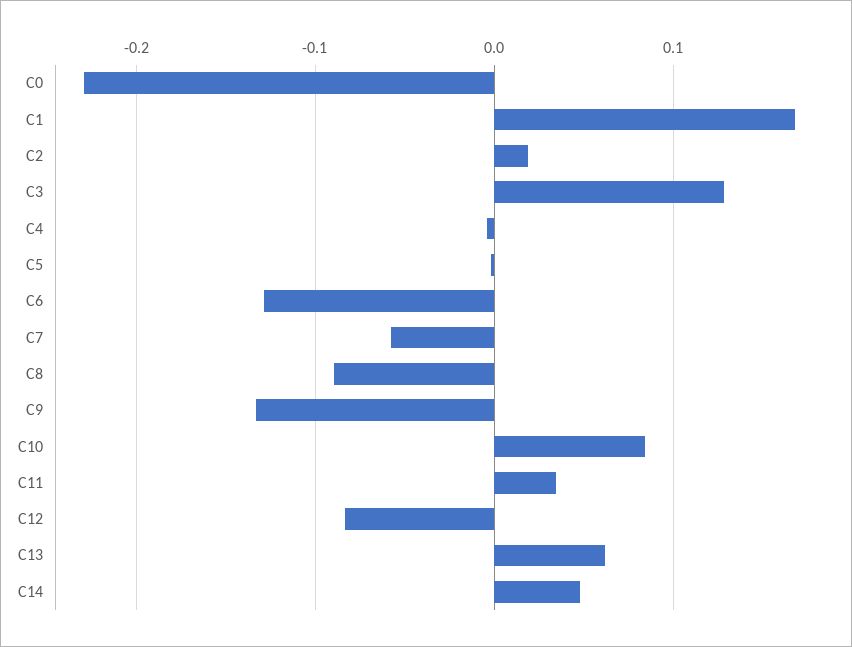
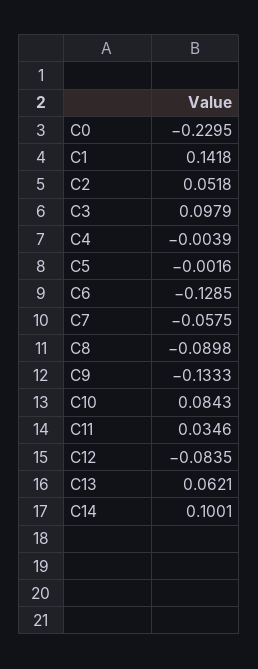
C1: 0.17 -> 0.1418
C2: 0.02 -> 0.0518
C3: 0.13 -> 0.0979
C14: 0.05 -> 0.1001

